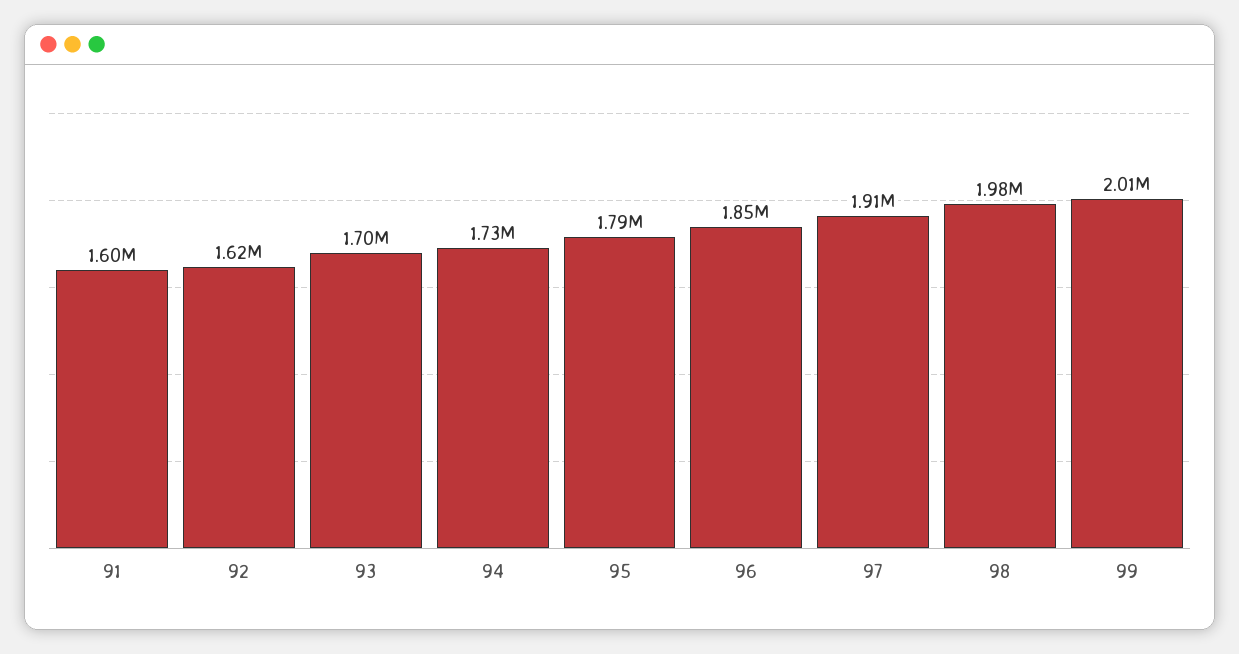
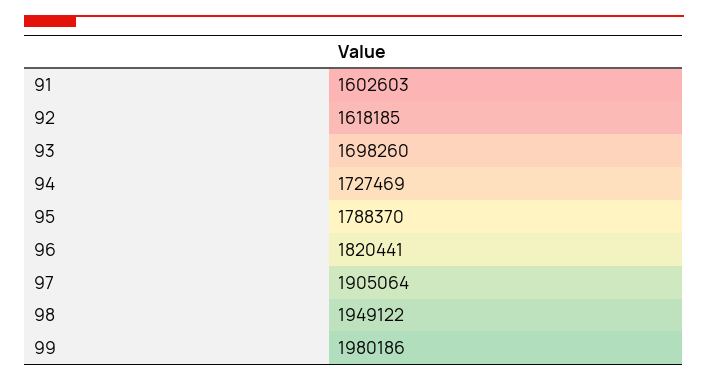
96: 1850000 -> 1820441
98: 1980000 -> 1949122
99: 2010000 -> 1980186

